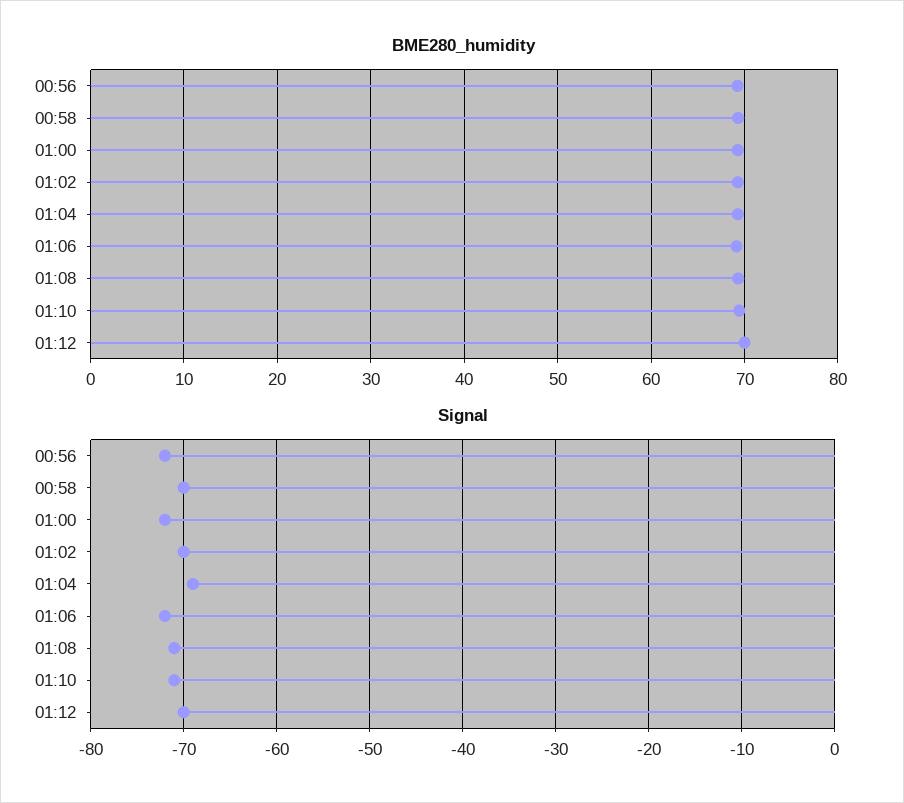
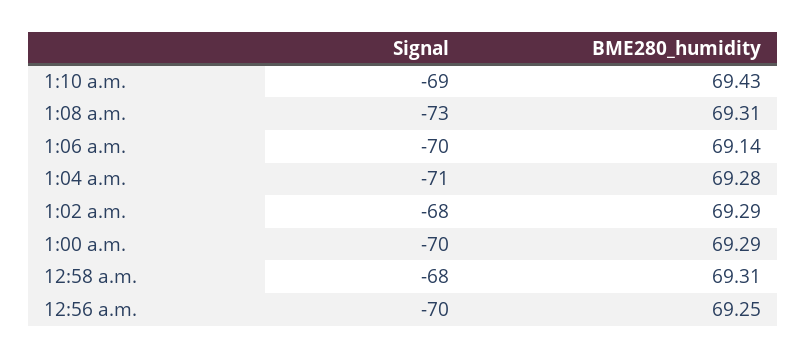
BME280_humidity, 01:12: 70 -> none
Signal, 00:56: -72 -> -70
Signal, 00:58: -70 -> -68
Signal, 01:00: -72 -> -70
Signal, 01:02: -70 -> -68
Signal, 01:04: -69 -> -71
Signal, 01:06: -72 -> -70
Signal, 01:08: -71 -> -73
Signal, 01:10: -71 -> -69
Signal, 01:12: -70 -> none

